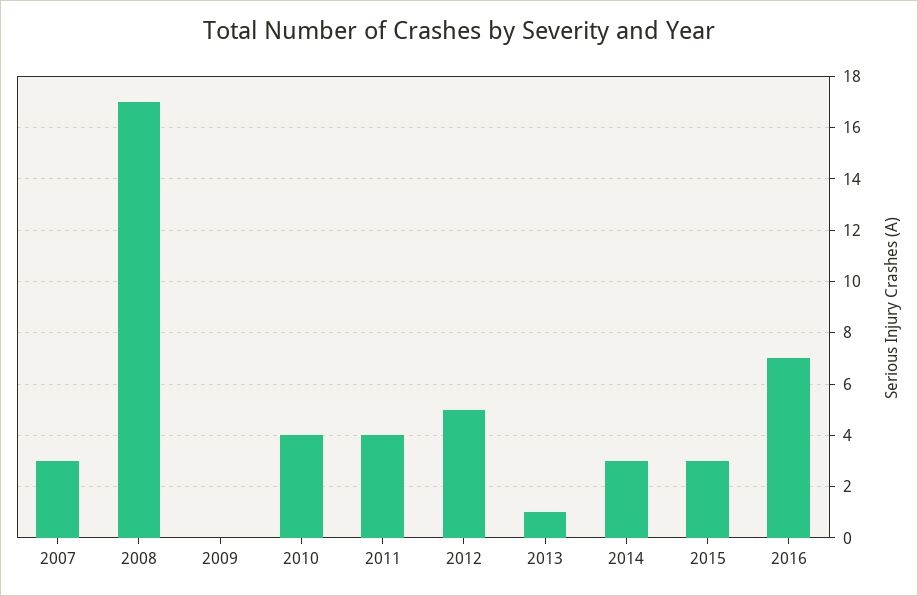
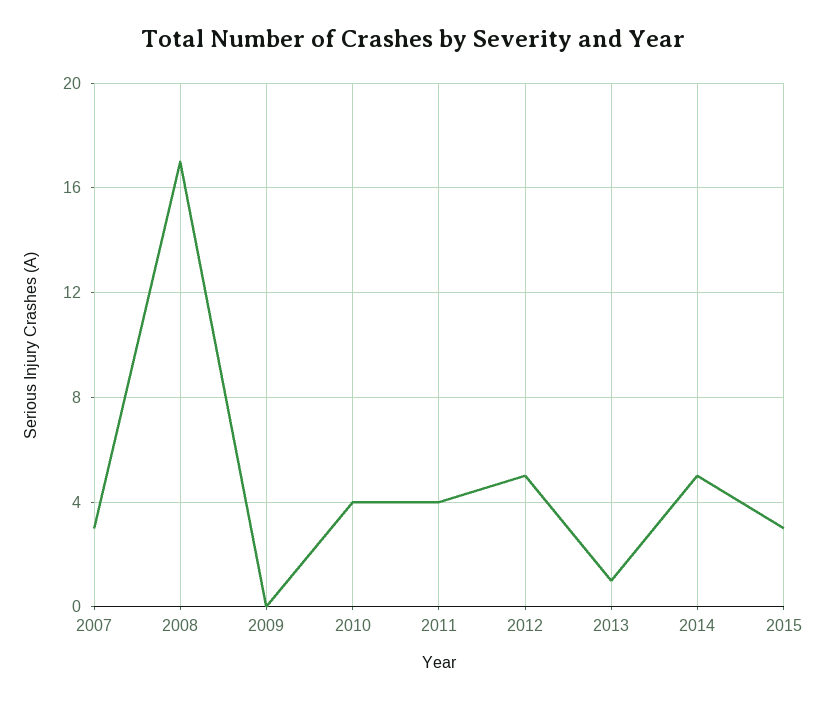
2014: 3 -> 5
2016: 7 -> none

